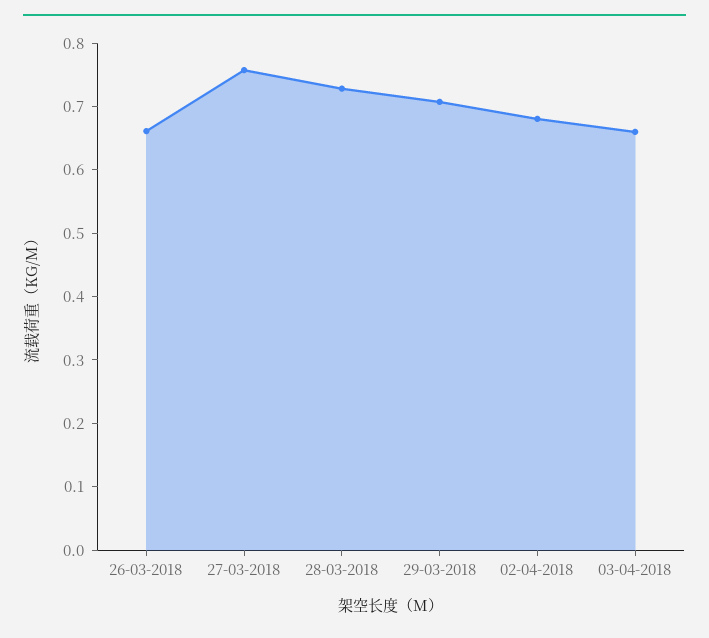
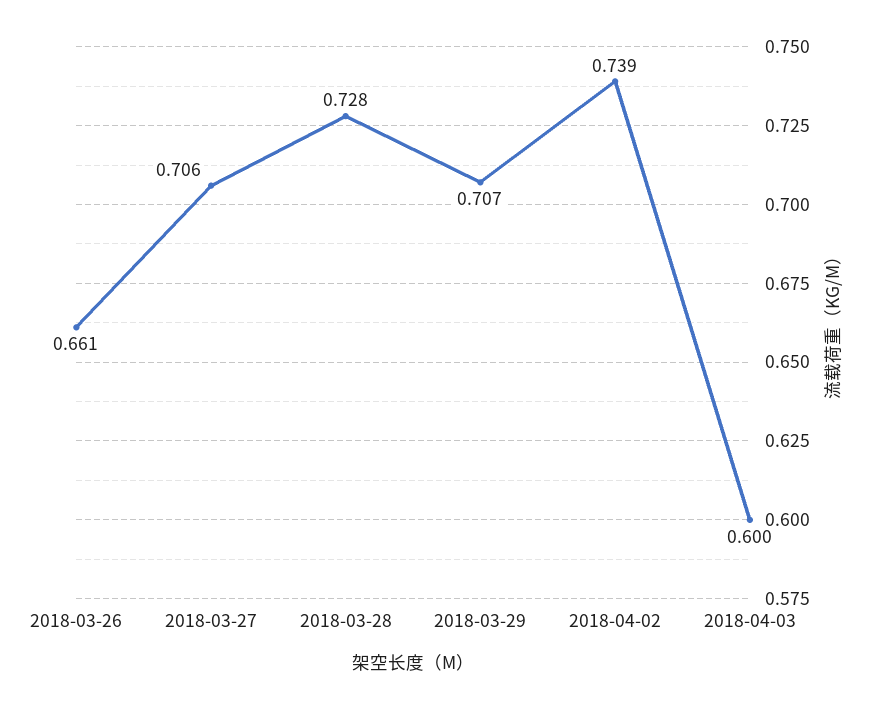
27-03-2018: 0.76 -> 0.706
02-04-2018: 0.68 -> 0.739
03-04-2018: 0.66 -> 0.6

